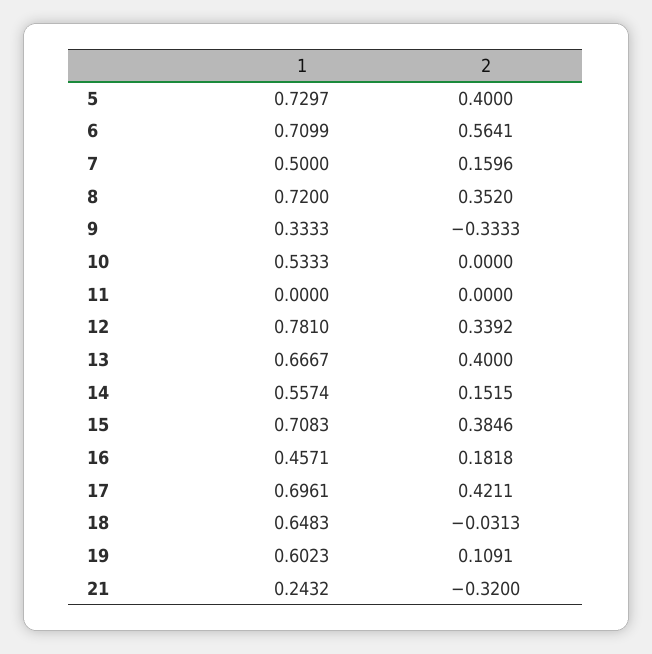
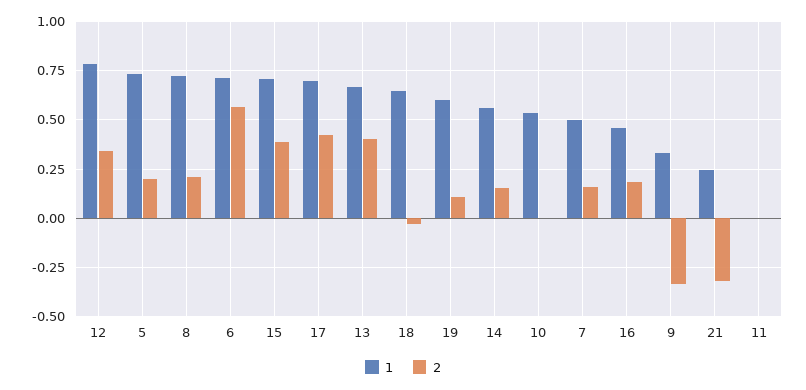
2, 5: 0.4 -> 0.2
2, 8: 0.352 -> 0.2

